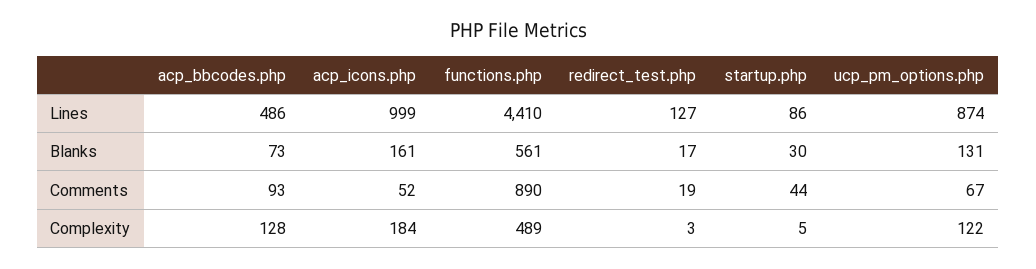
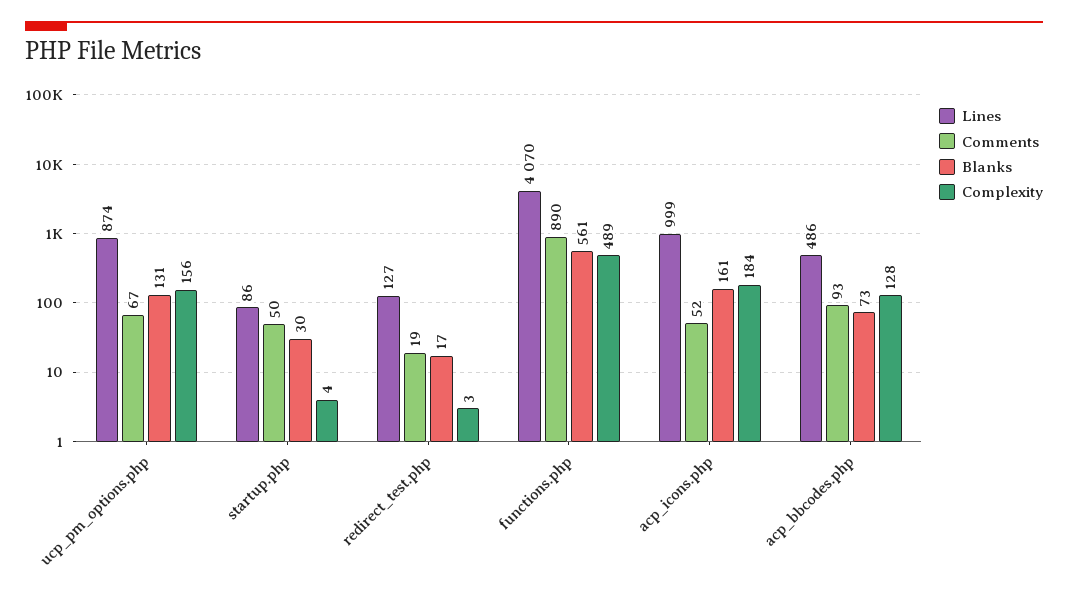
Lines, functions.php: 4410 -> 4070
Comments, startup.php: 44 -> 50
Complexity, startup.php: 5 -> 4
Complexity, ucp_pm_options.php: 122 -> 156

